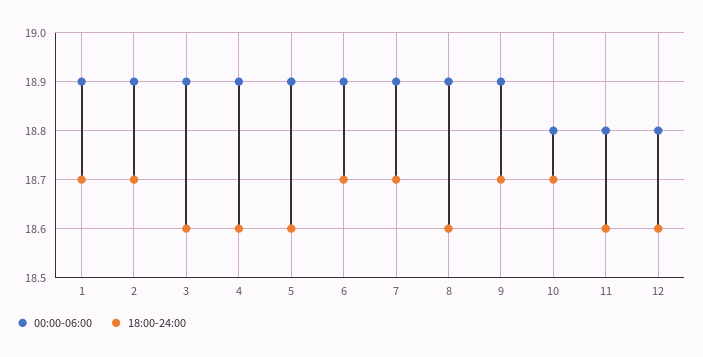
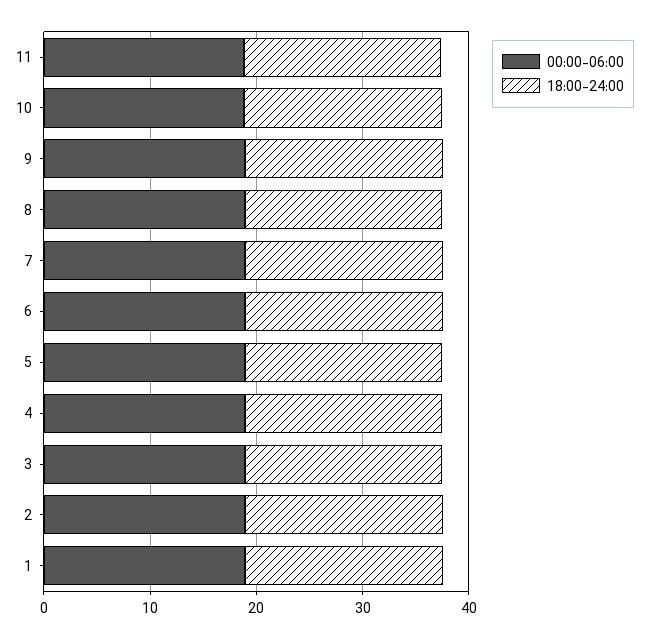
00:00-06:00, 12: 18.8 -> none
18:00-24:00, 12: 18.6 -> none

